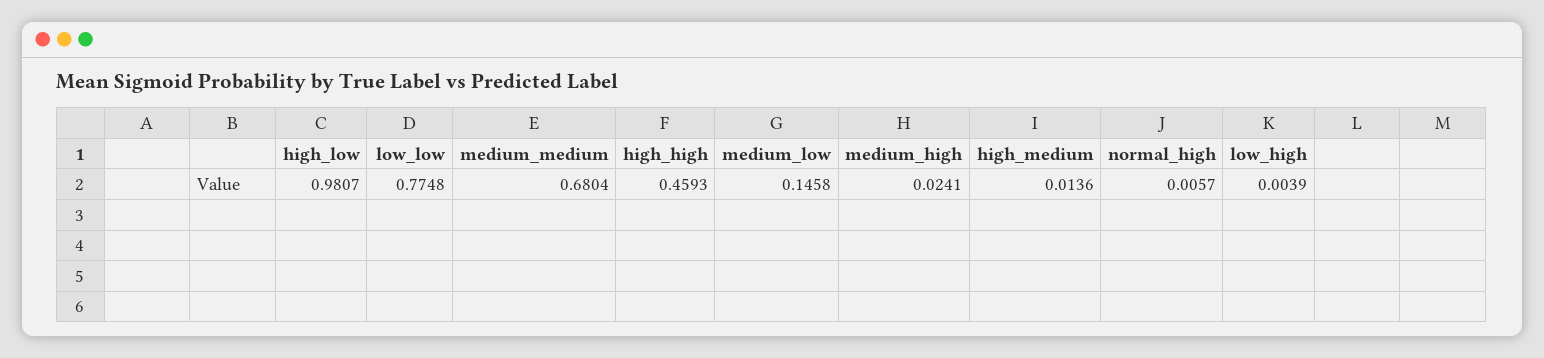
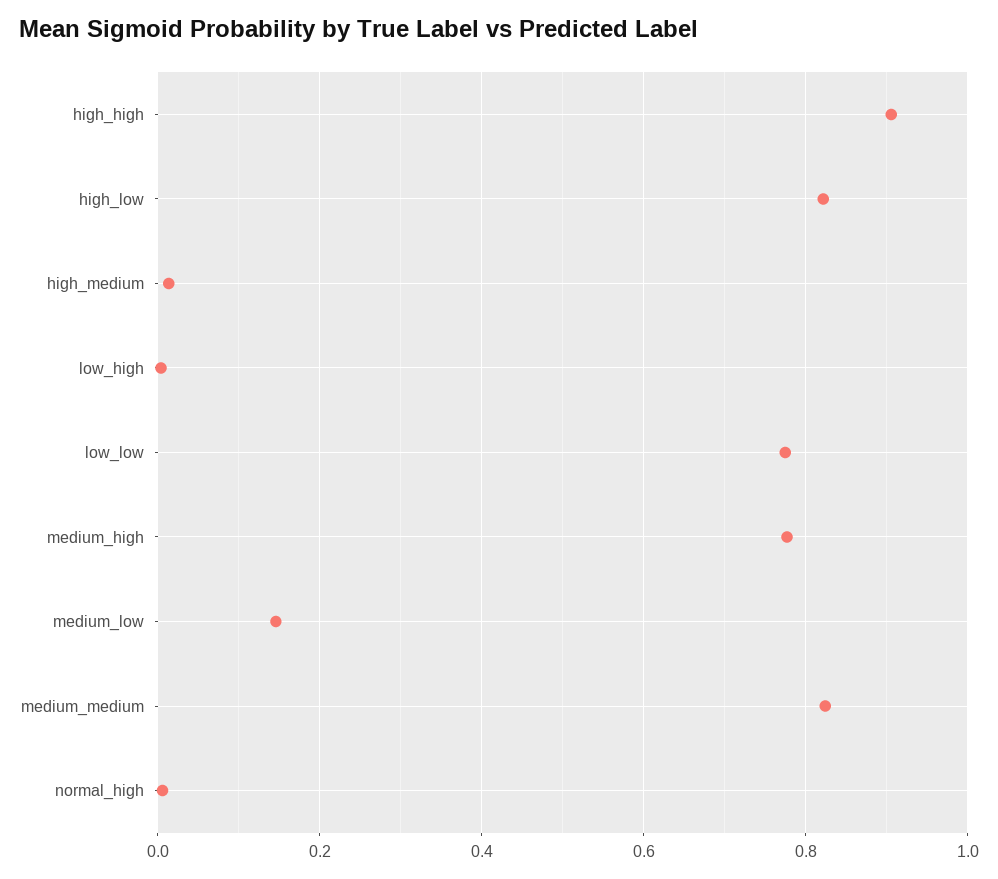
high_low: 0.9807 -> 0.82
medium_medium: 0.6804 -> 0.82
high_high: 0.4593 -> 0.9
medium_high: 0.0241 -> 0.78

